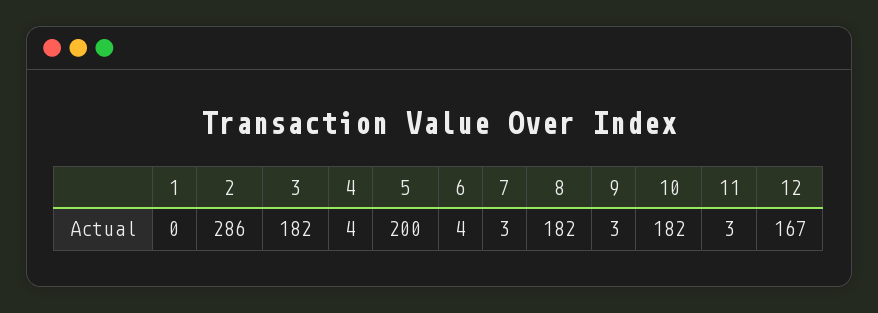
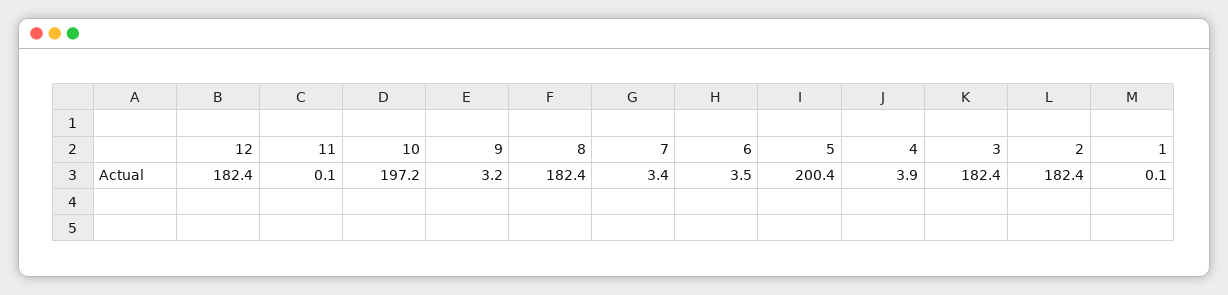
2: 286 -> 182.4
10: 182 -> 197.2
11: 3 -> 0.1
12: 167 -> 182.4

